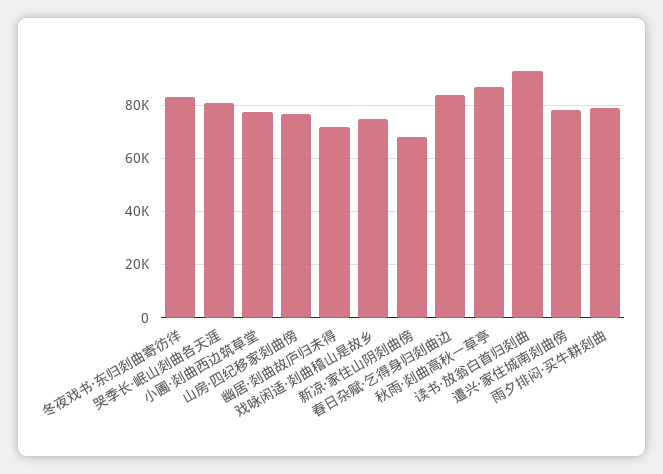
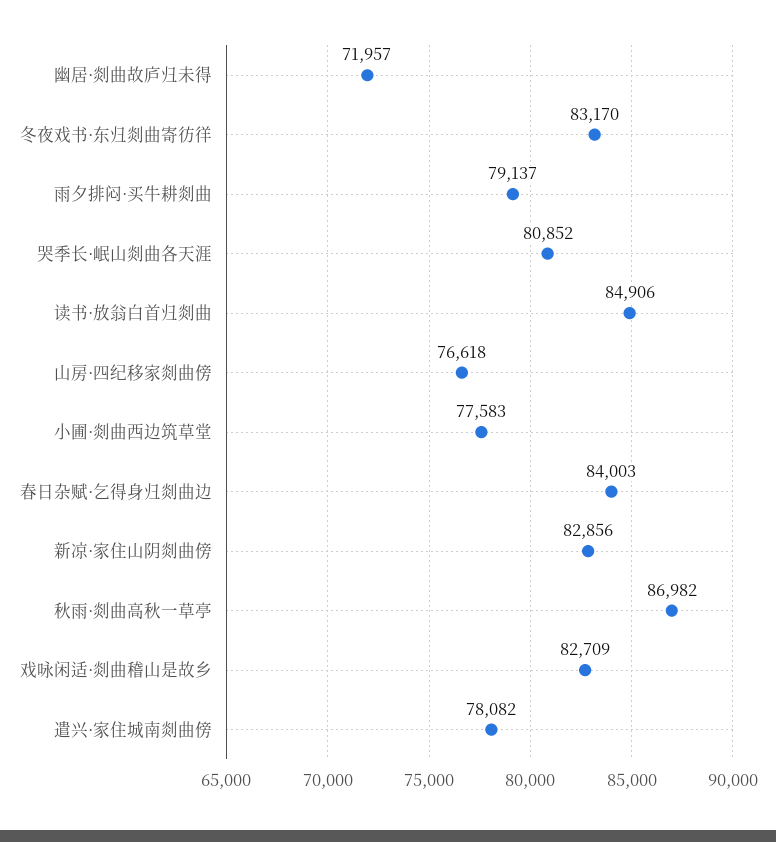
戏咏闲适·剡曲稽山是故乡: 75000 -> 82709
新凉·家住山阴剡曲傍: 67500 -> 82856
读书·放翁白首归剡曲: 92500 -> 84906

